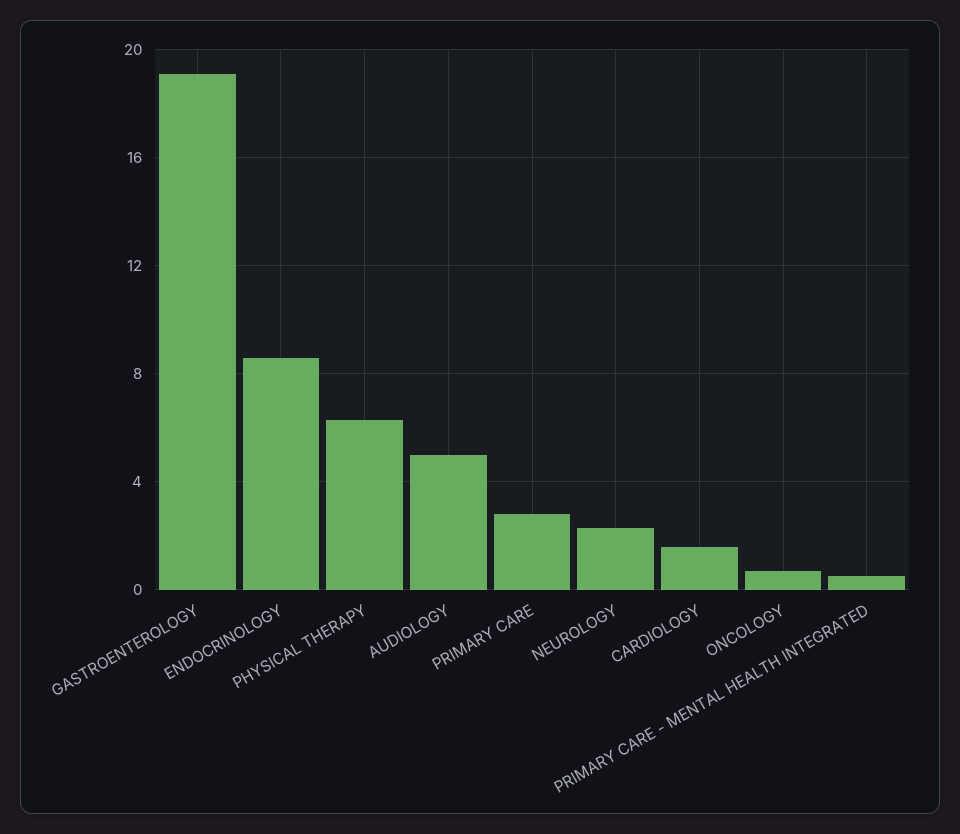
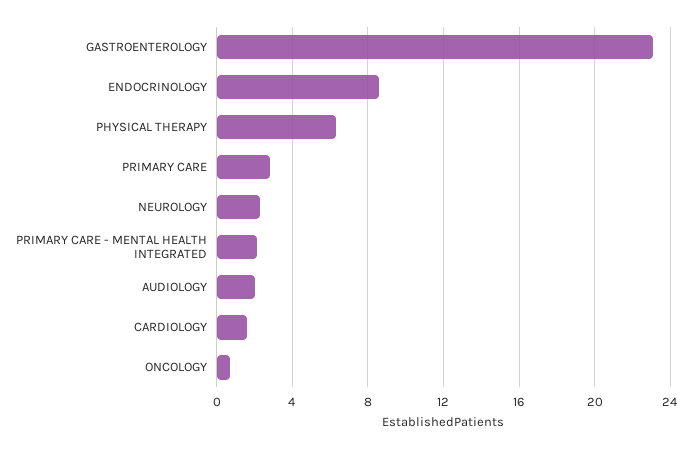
GASTROENTEROLOGY: 19 -> 23
AUDIOLOGY: 5 -> 2
PRIMARY CARE - MENTAL HEALTH INTEGRATED: 0.5 -> 2

